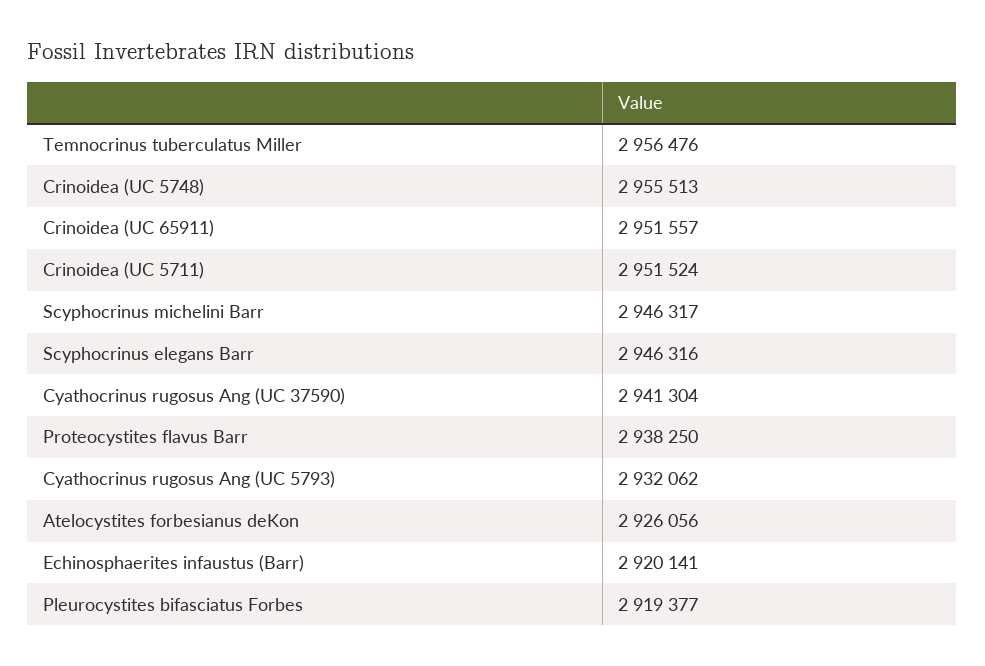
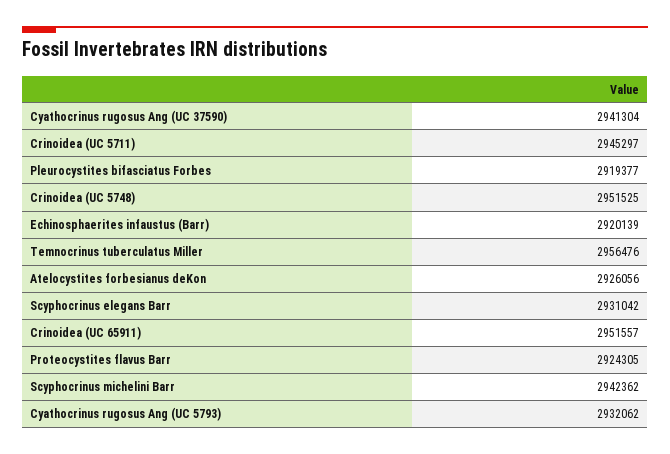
Crinoidea (UC 5748): 2955513 -> 2951525
Crinoidea (UC 5711): 2951524 -> 2945297
Scyphocrinus michelini Barr: 2946317 -> 2942362
Scyphocrinus elegans Barr: 2946316 -> 2931042
Proteocystites flavus Barr: 2938250 -> 2924305
Echinosphaerites infaustus (Barr): 2920141 -> 2920139

